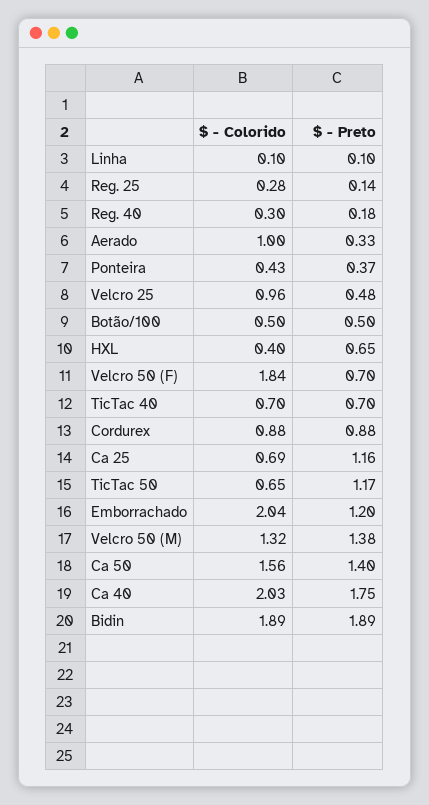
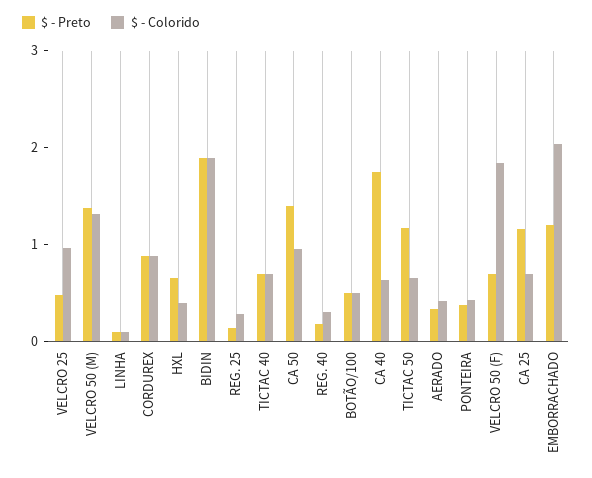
$ - Colorido, Aerado: 1 -> 0.4
$ - Colorido, Ca 50: 1.56 -> 1
$ - Colorido, Ca 40: 2.03 -> 0.6

